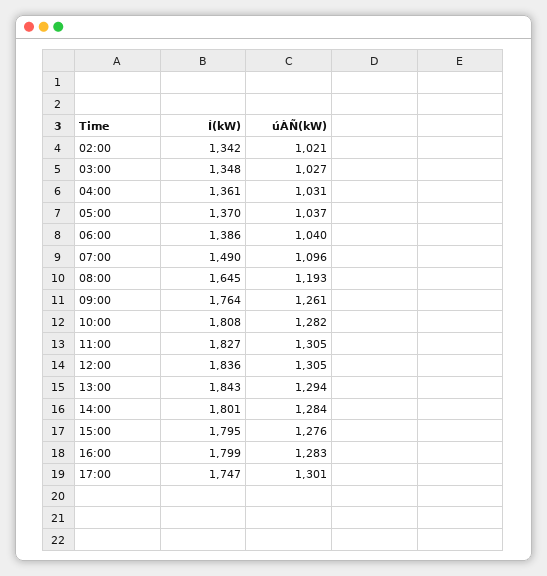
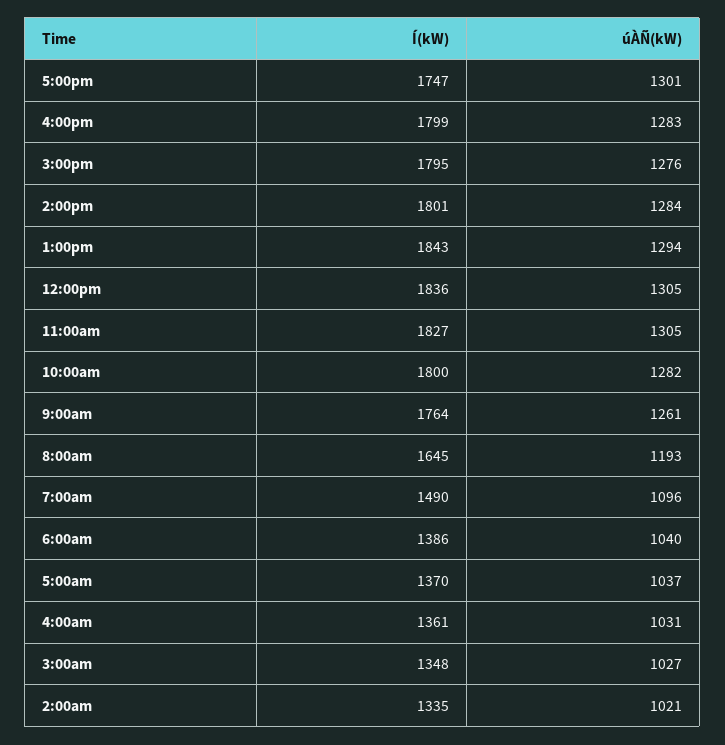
Í(kW), 02:00: 1342 -> 1335
Í(kW), 10:00: 1808 -> 1800

